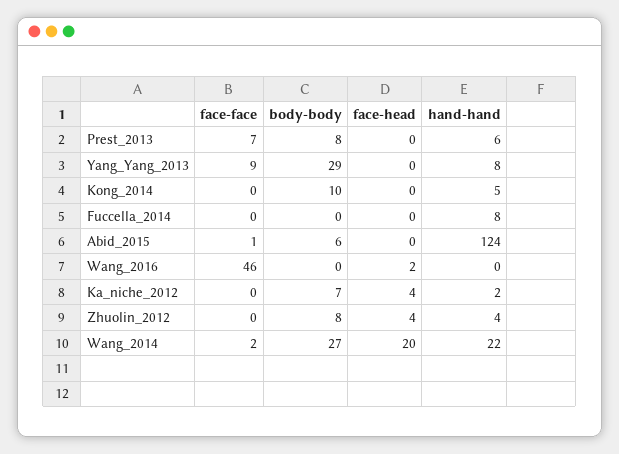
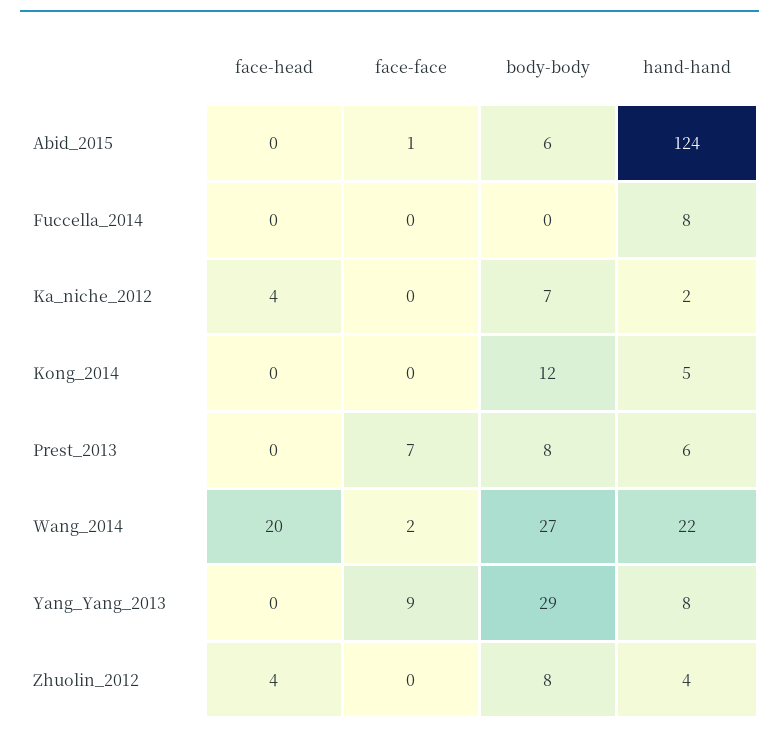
body-body, Kong_2014: 10 -> 12
face-face, Wang_2016: 46 -> none
body-body, Wang_2016: 0 -> none
face-head, Wang_2016: 2 -> none
hand-hand, Wang_2016: 0 -> none

